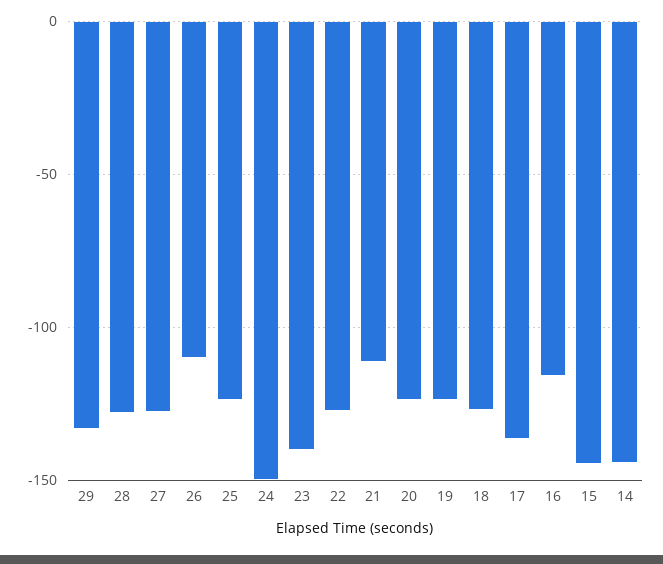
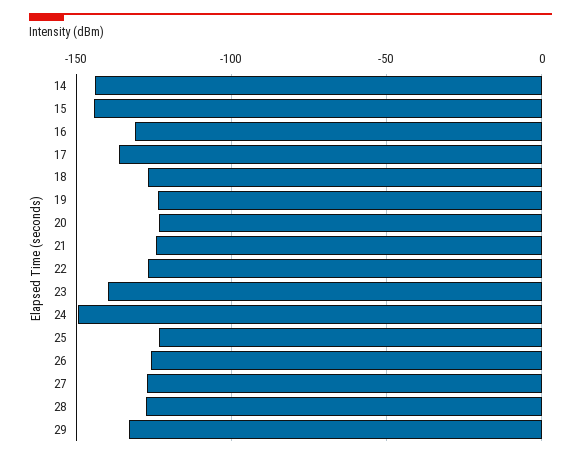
26: -110 -> -125
21: -110 -> -125
16: -115 -> -130

